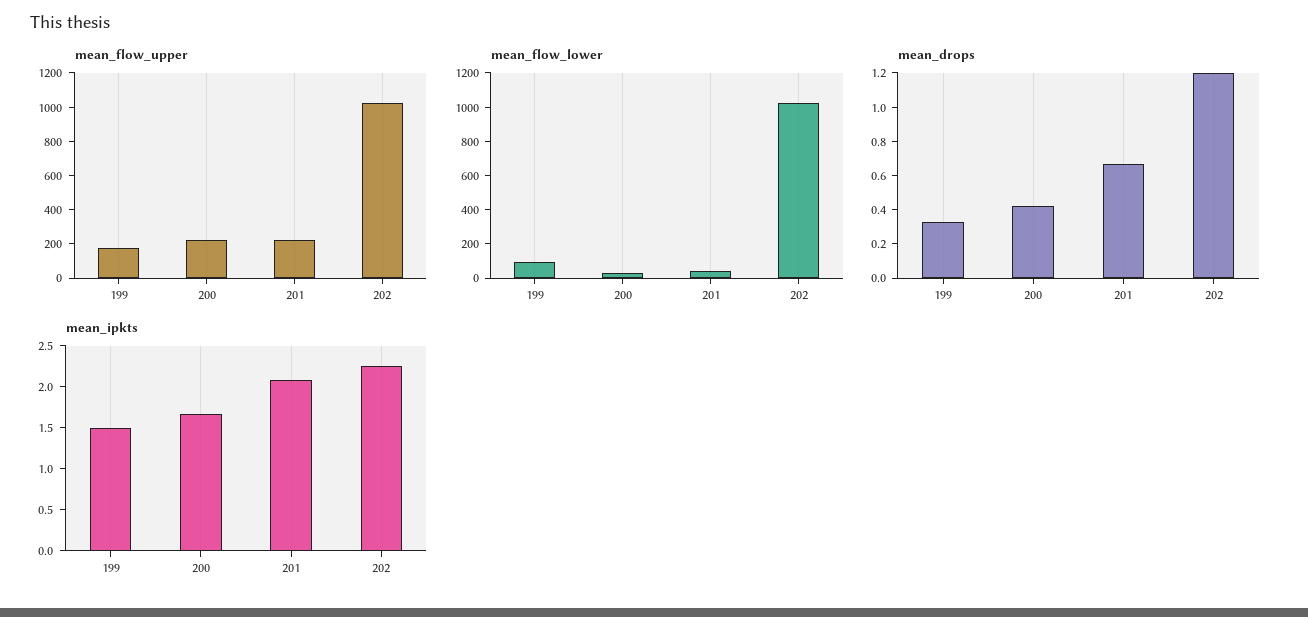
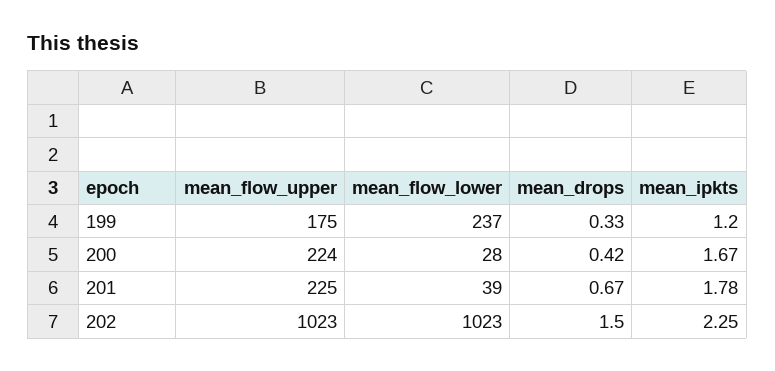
mean_flow_lower, 199: 100 -> 237
mean_drops, 202: 1.2 -> 1.5
mean_ipkts, 199: 1.5 -> 1.2
mean_ipkts, 201: 2.1 -> 1.78

